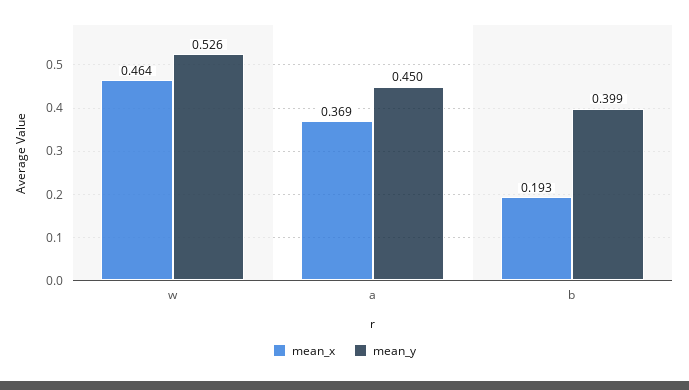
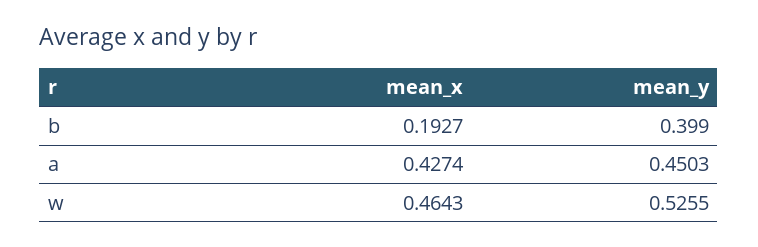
mean_x, a: 0.369 -> 0.4274

